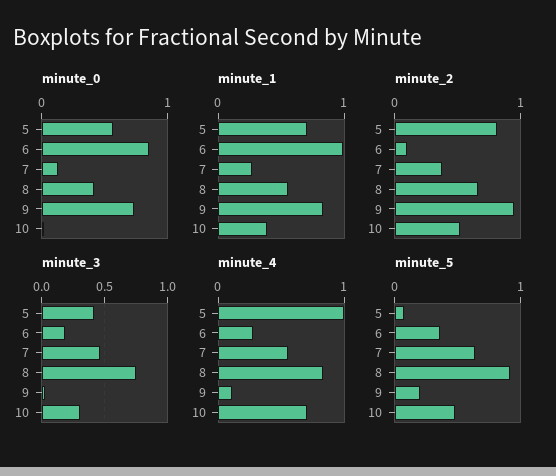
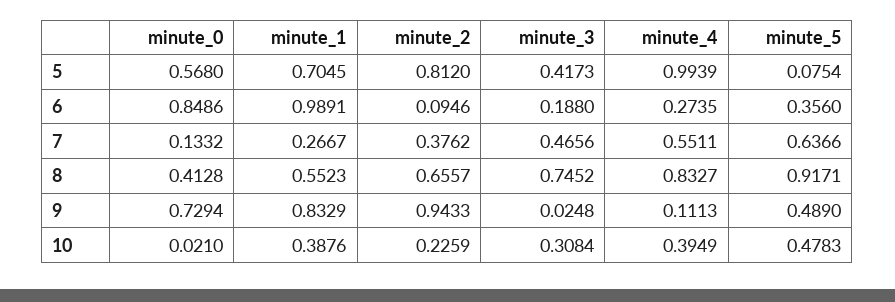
minute_2, 10: 0.5 -> 0.2259
minute_4, 10: 0.7 -> 0.3949
minute_5, 9: 0.2 -> 0.489

